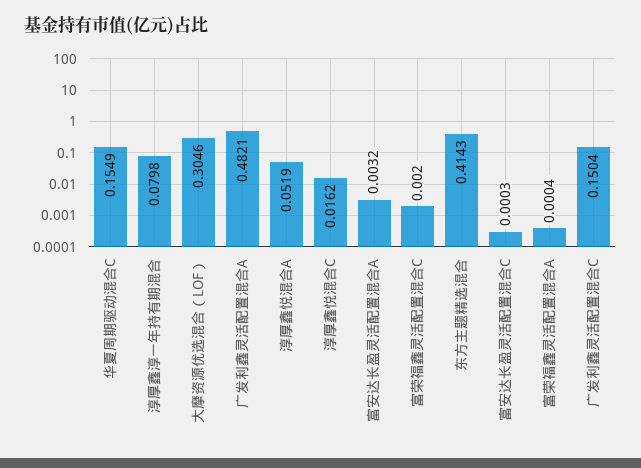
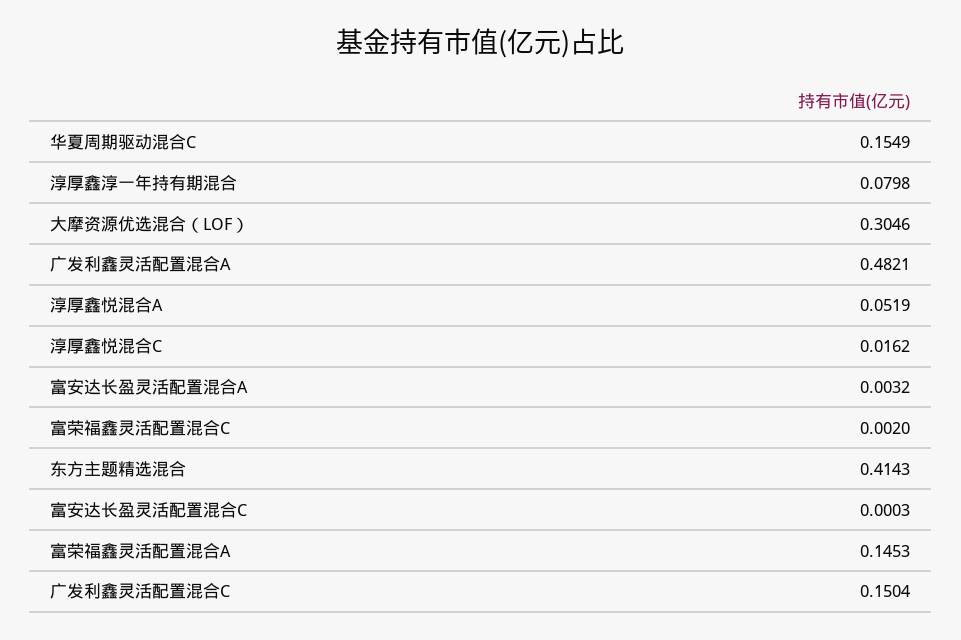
富荣福鑫灵活配置混合A: 0.0004 -> 0.1453

